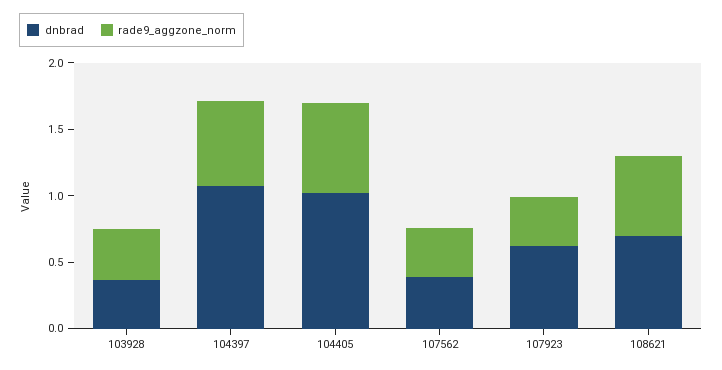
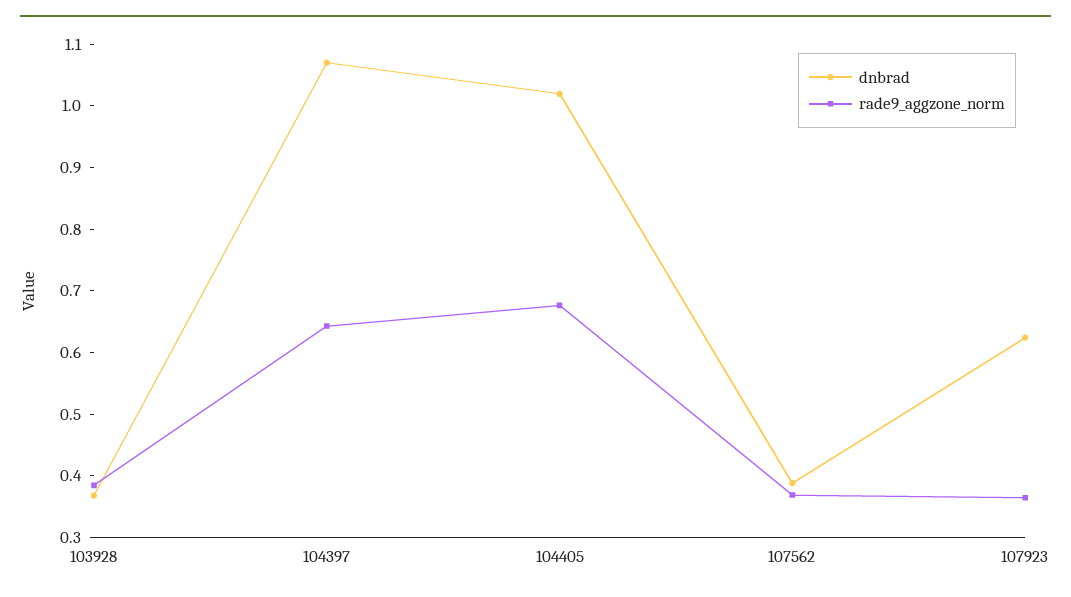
dnbrad, 108621: 0.7 -> none
rade9_aggzone_norm, 108621: 0.6 -> none

